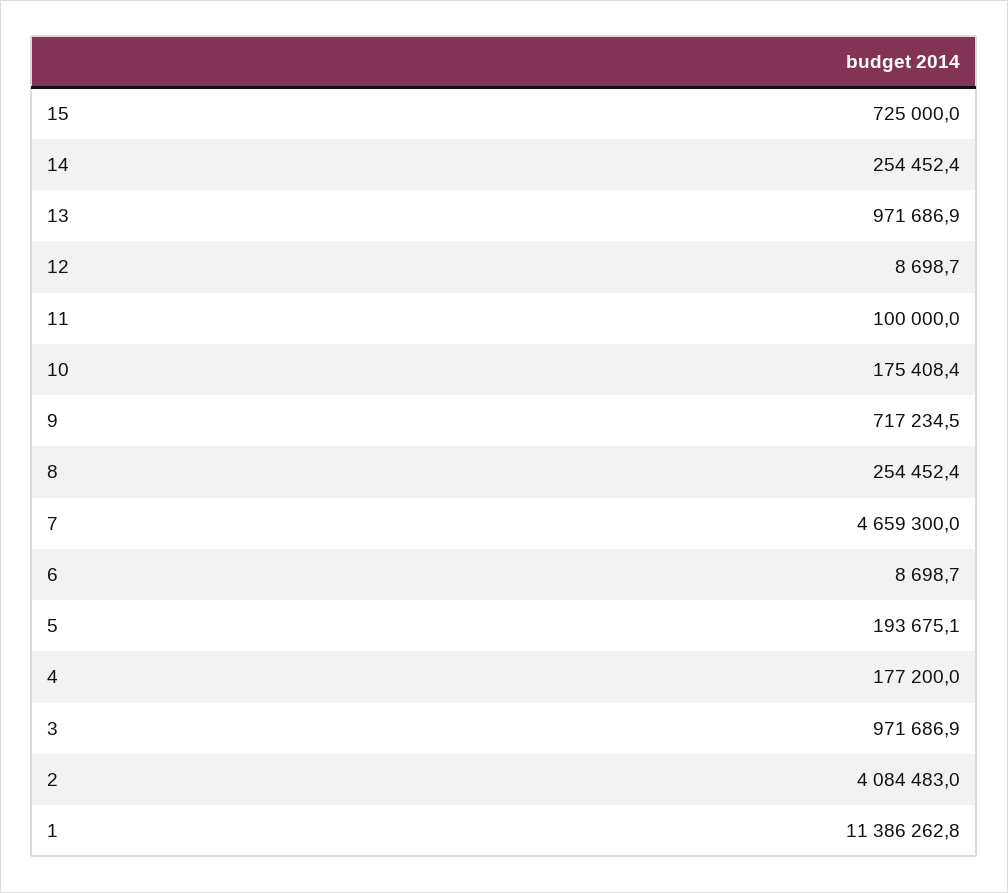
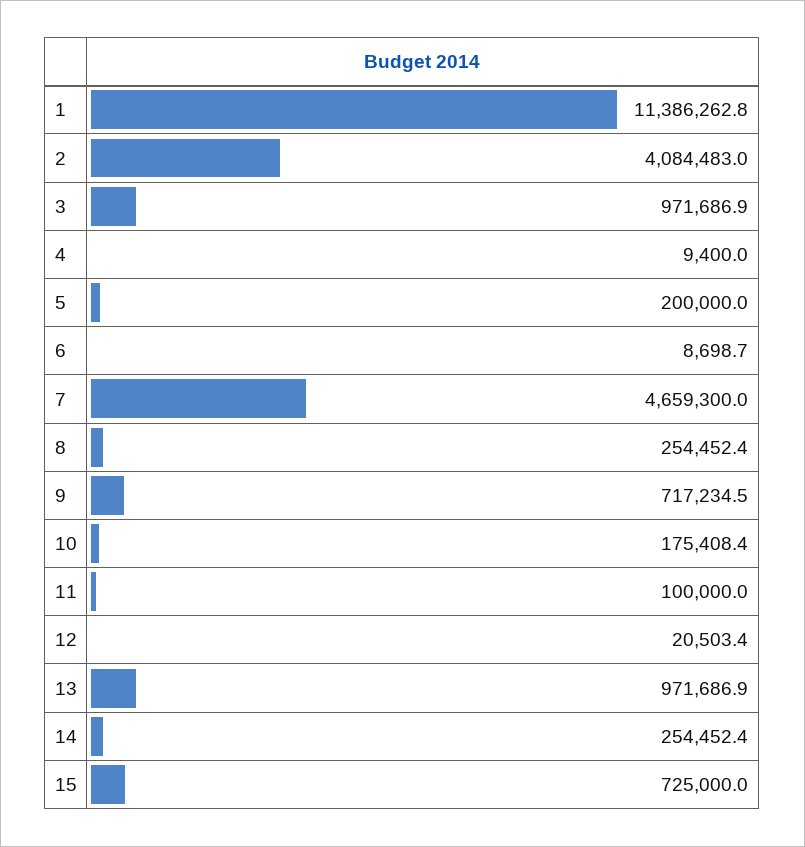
12: 8698.7 -> 20503.4
5: 193675.1 -> 200000
4: 177200 -> 9400

